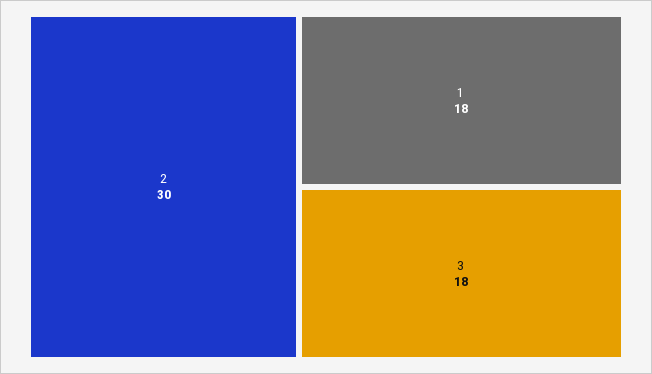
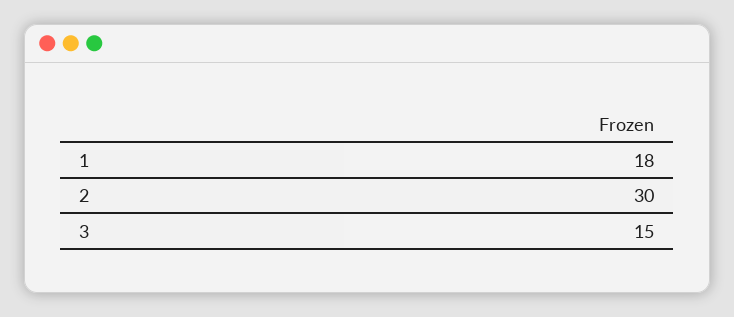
3: 18 -> 15

